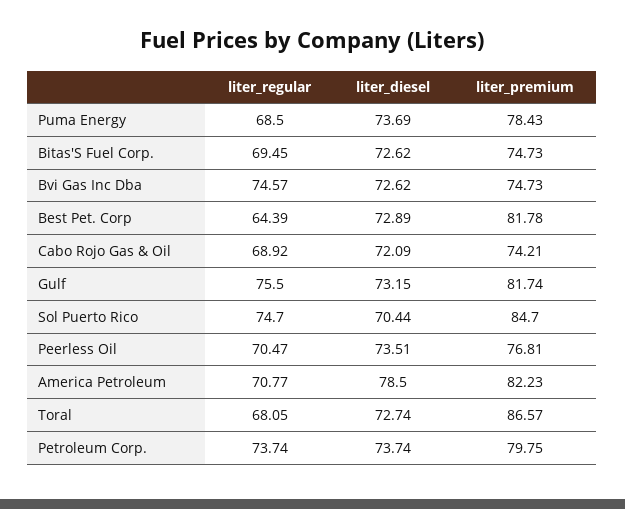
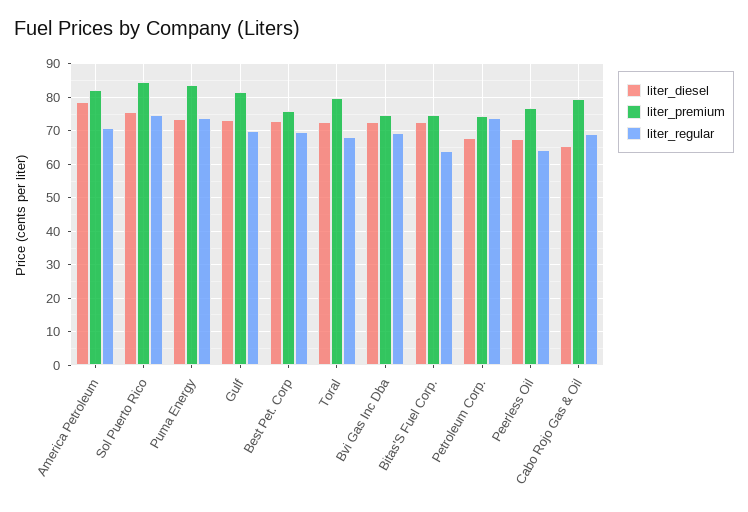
liter_regular, Puma Energy: 68.5 -> 74
liter_premium, Puma Energy: 78.43 -> 84
liter_regular, Bitas'S Fuel Corp.: 69.45 -> 64
liter_regular, Bvi Gas Inc Dba: 74.57 -> 70
liter_regular, Best Pet. Corp: 64.39 -> 70
liter_premium, Best Pet. Corp: 81.78 -> 76
liter_diesel, Cabo Rojo Gas & Oil: 72.09 -> 66
liter_premium, Cabo Rojo Gas & Oil: 74.21 -> 80
liter_regular, Gulf: 75.5 -> 70
liter_diesel, Sol Puerto Rico: 70.44 -> 76
liter_regular, Peerless Oil: 70.47 -> 64
liter_diesel, Peerless Oil: 73.51 -> 68
liter_premium, Toral: 86.57 -> 80
liter_diesel, Petroleum Corp.: 73.74 -> 68
liter_premium, Petroleum Corp.: 79.75 -> 74

